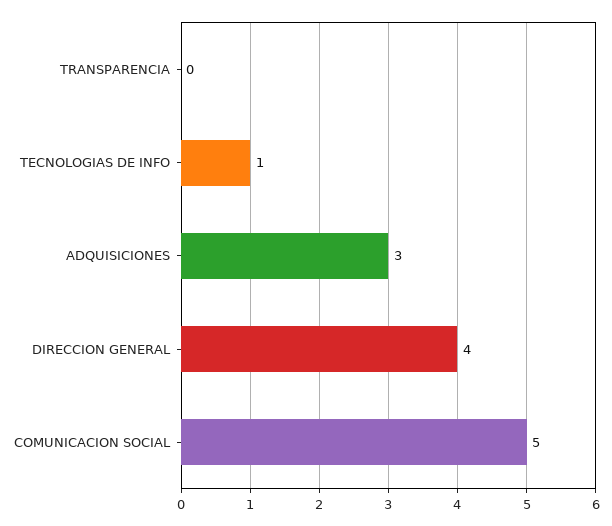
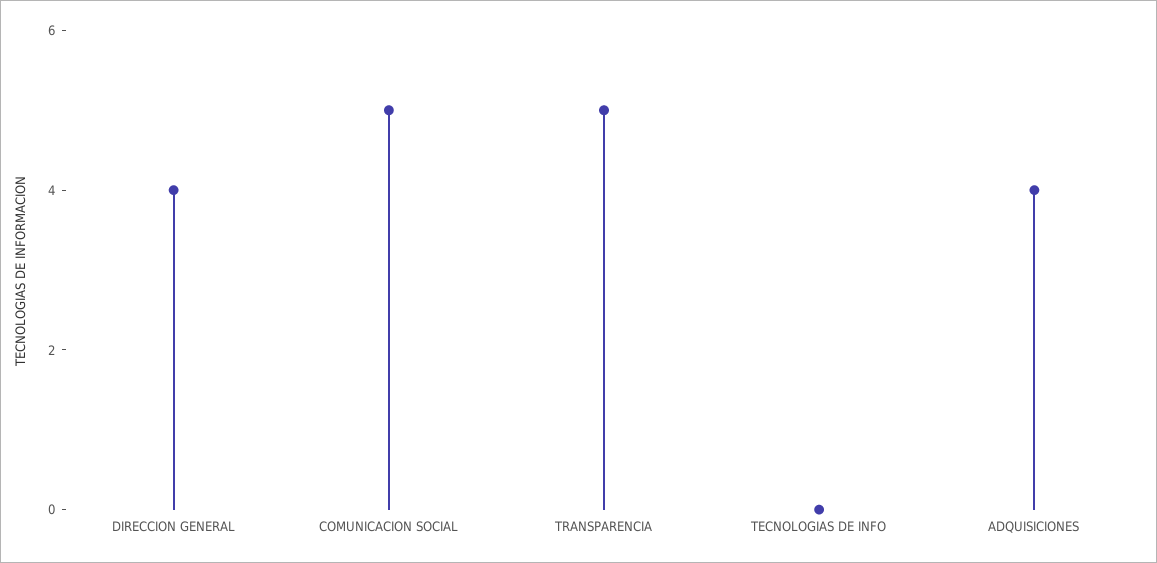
TRANSPARENCIA: 0 -> 5
TECNOLOGIAS DE INFO: 1 -> 0
ADQUISICIONES: 3 -> 4

